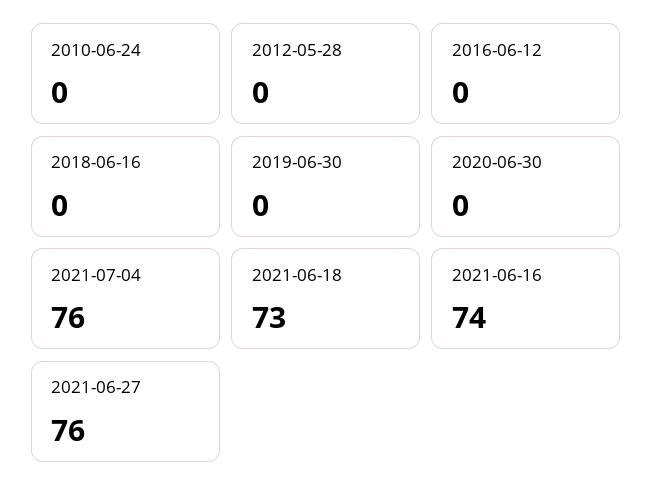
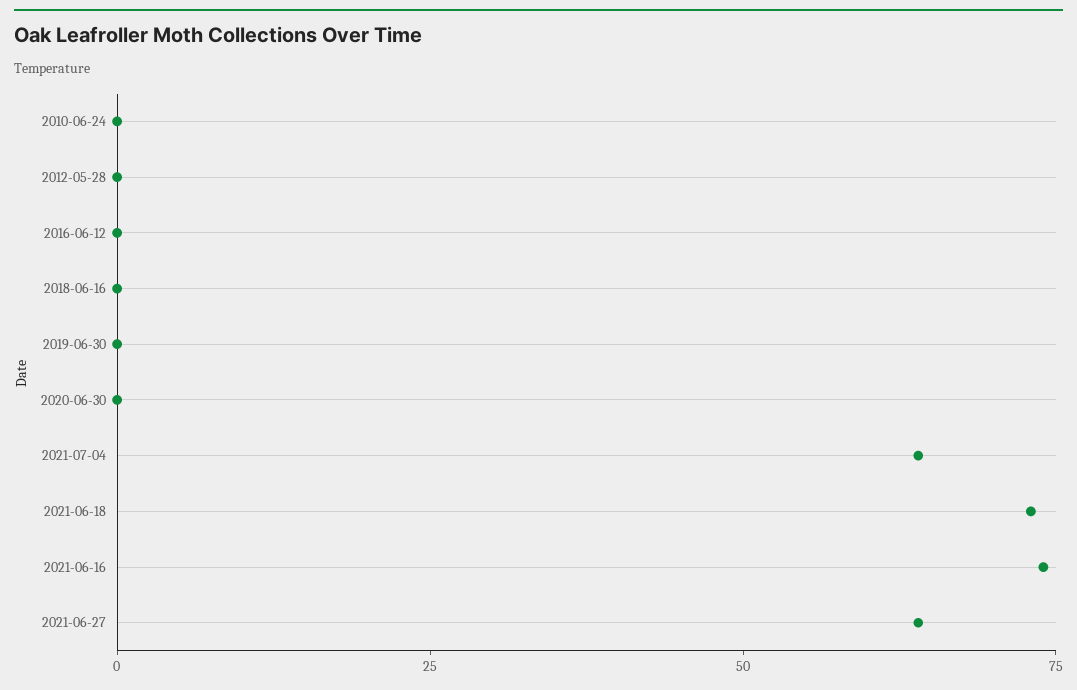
2021-07-04: 76 -> 65
2021-06-27: 76 -> 65

